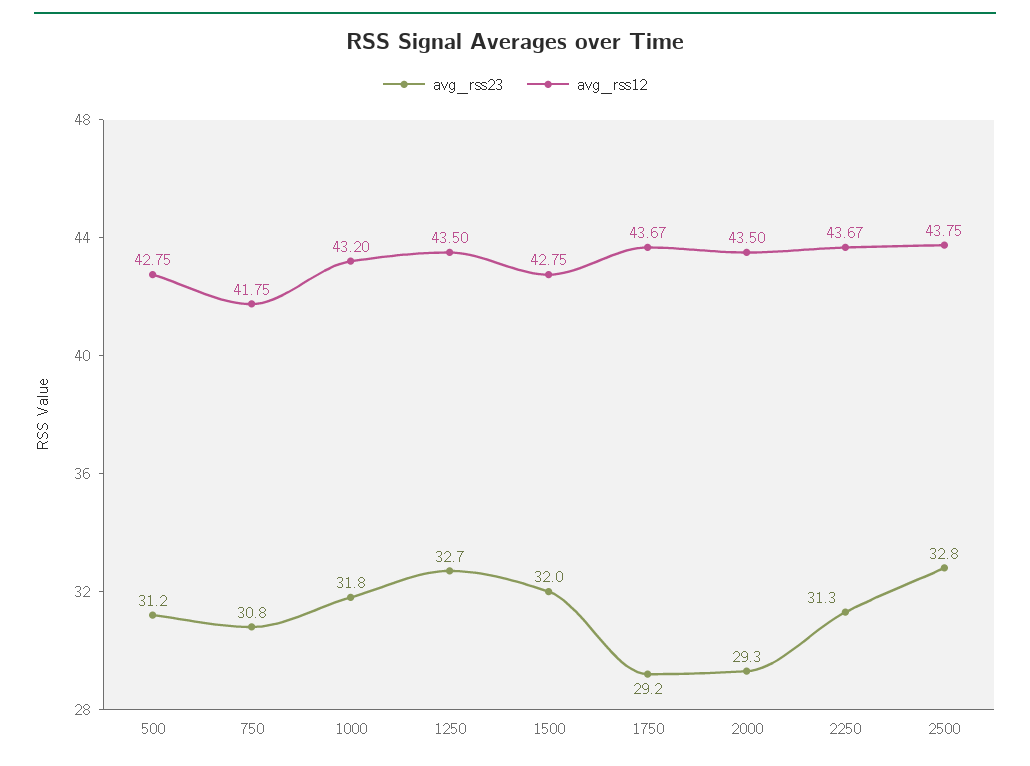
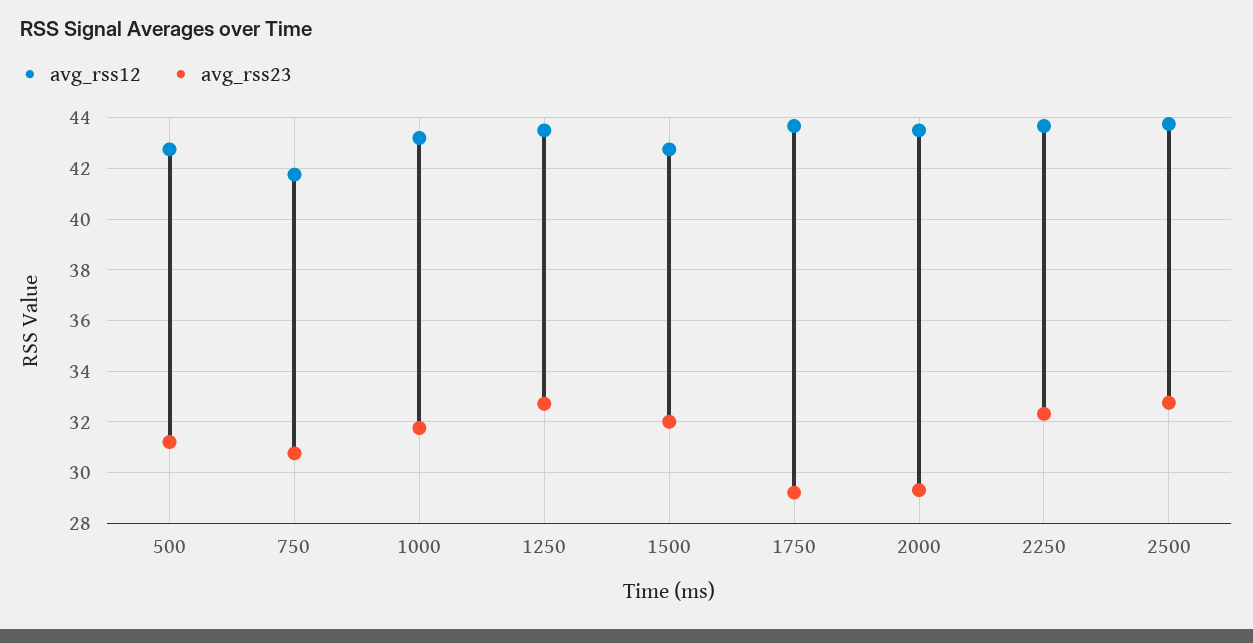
avg_rss23, 2250: 31.3 -> 32.25

